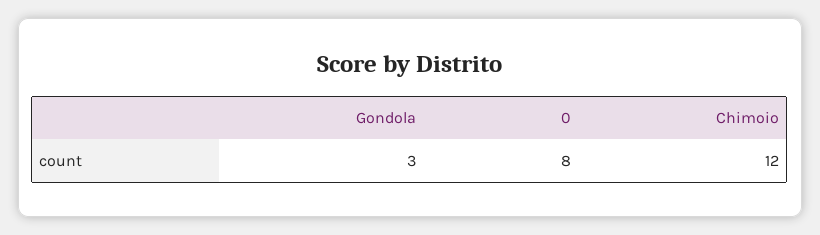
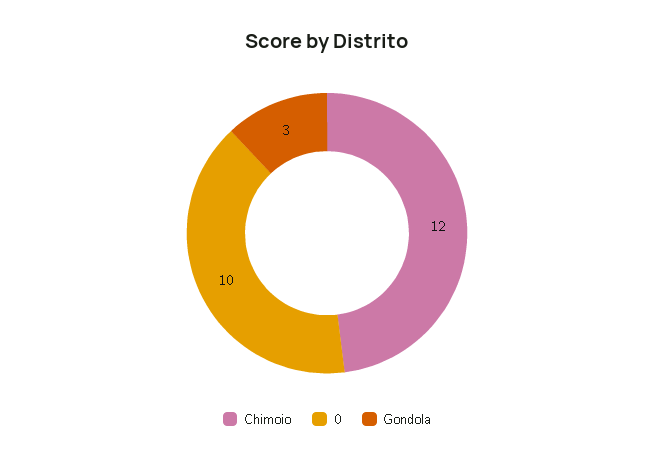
0: 8 -> 10

